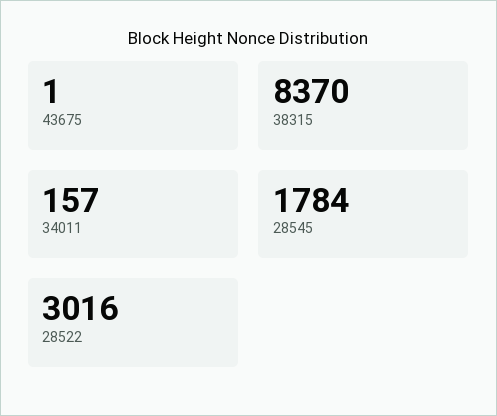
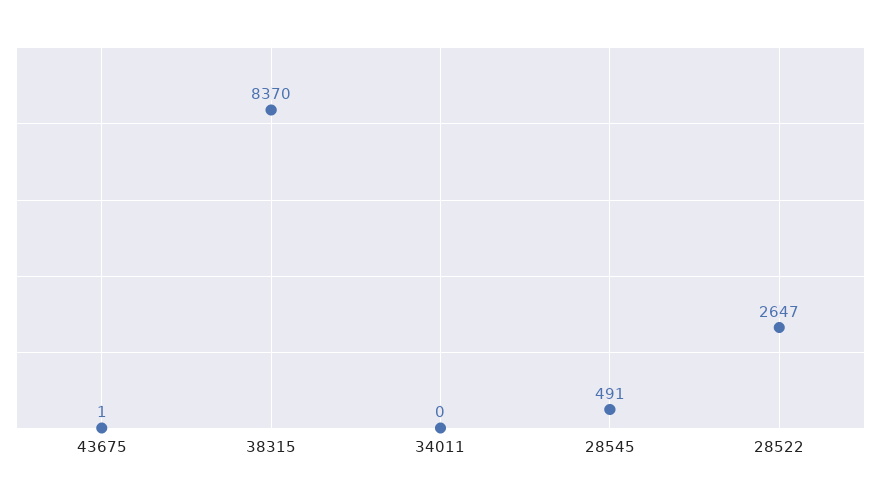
34011: 157 -> 0
28545: 1784 -> 491
28522: 3016 -> 2647

